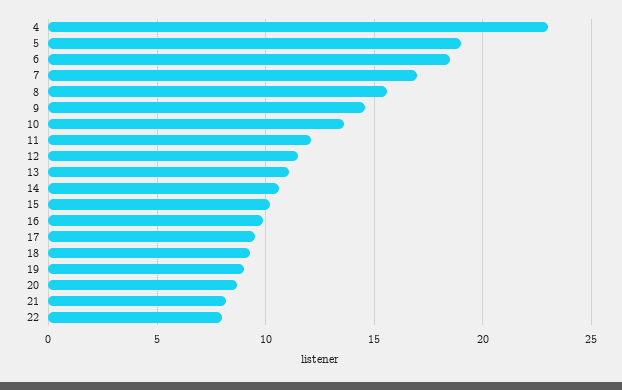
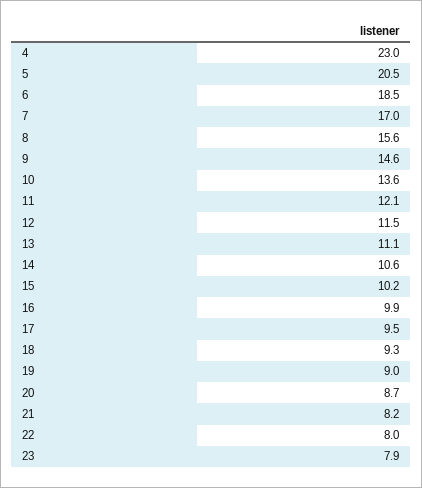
5: 19 -> 20.5
23: none -> 7.9

